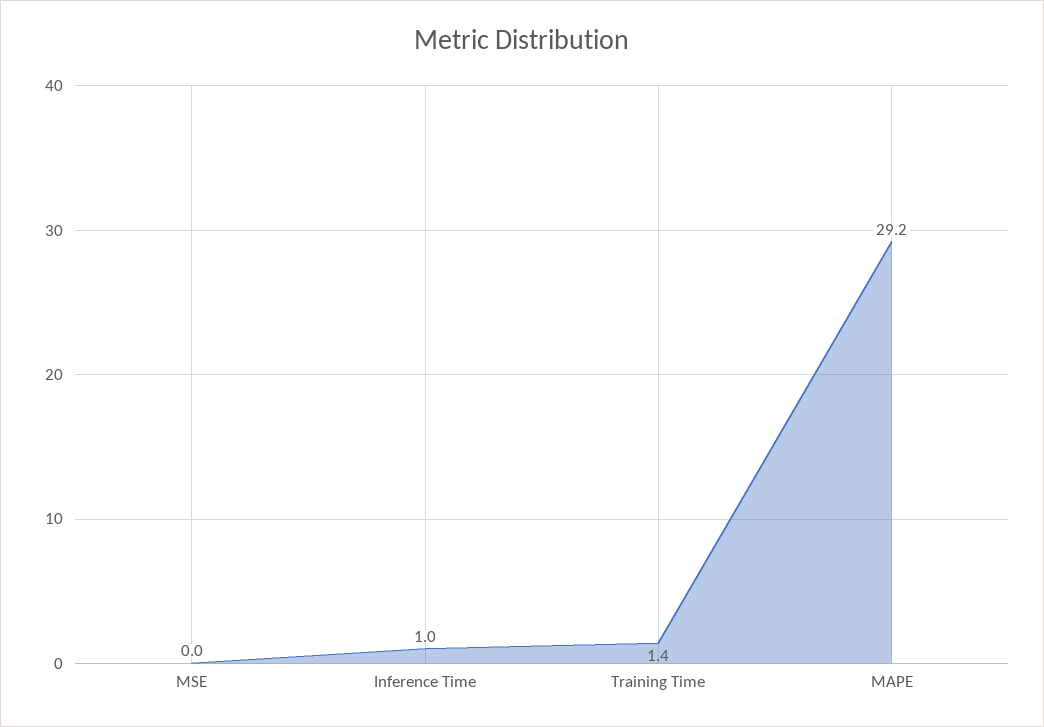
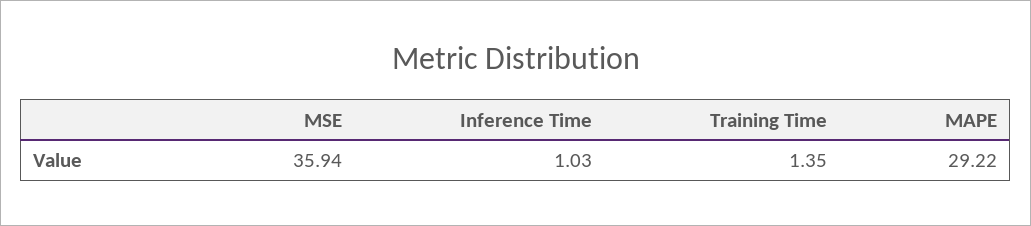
MSE: 0 -> 35.94

